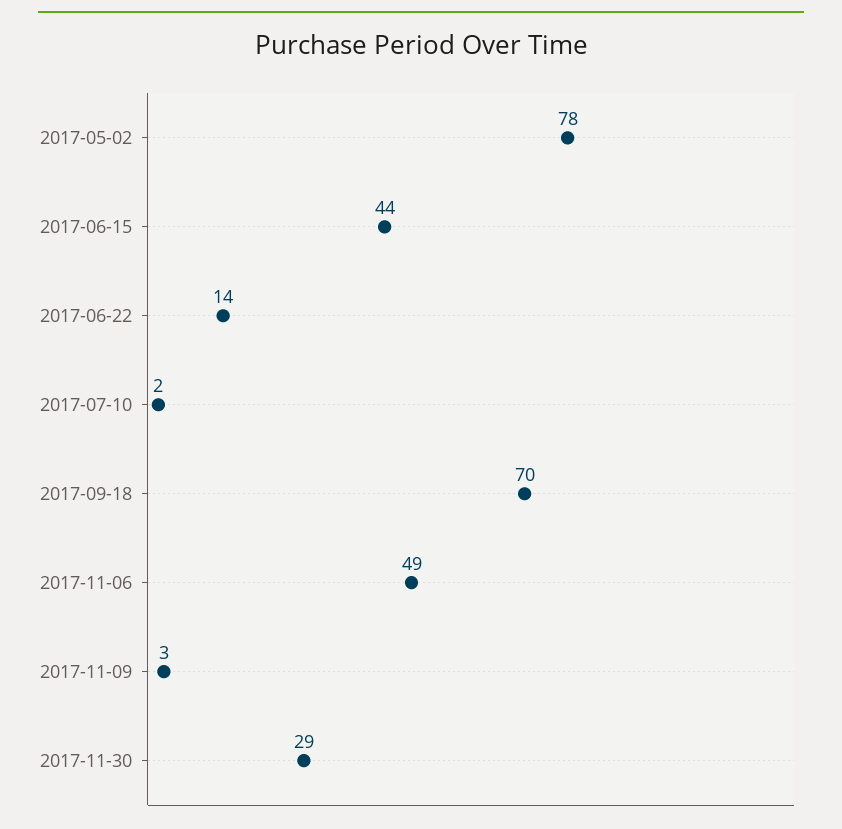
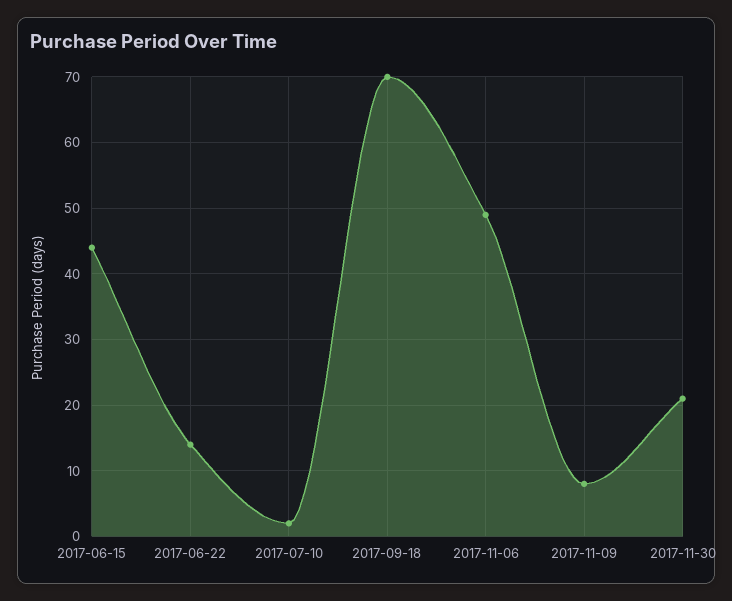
2017-05-02: 78 -> none
2017-11-09: 3 -> 8
2017-11-30: 29 -> 21

